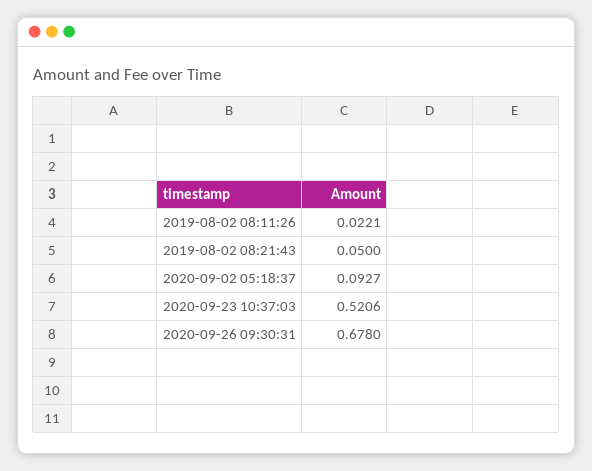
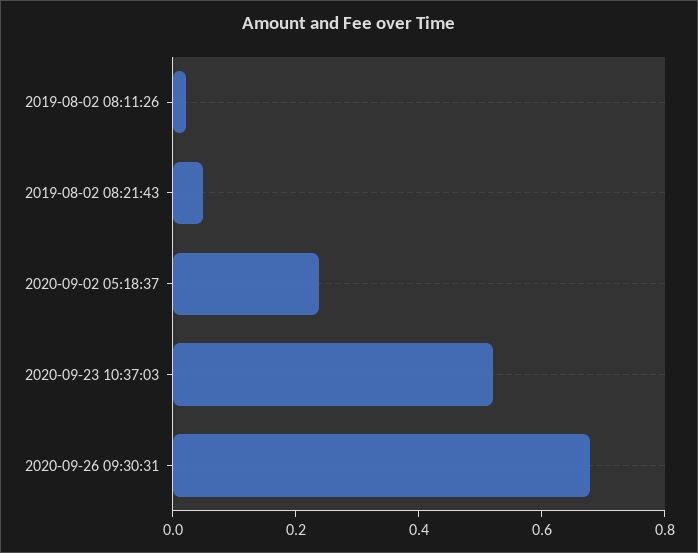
2020-09-02 05:18:37: 0.0927 -> 0.25

